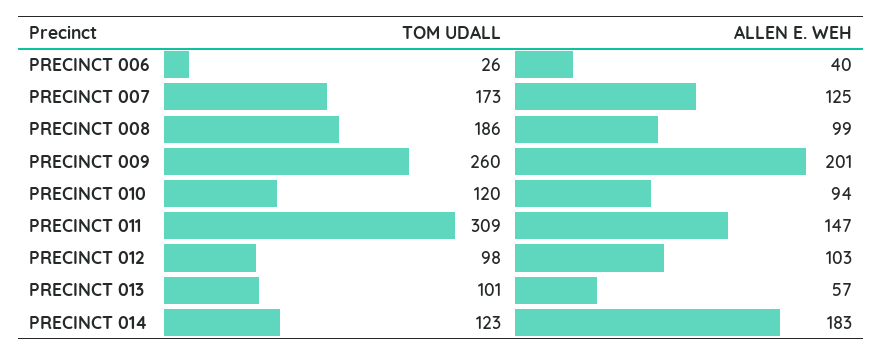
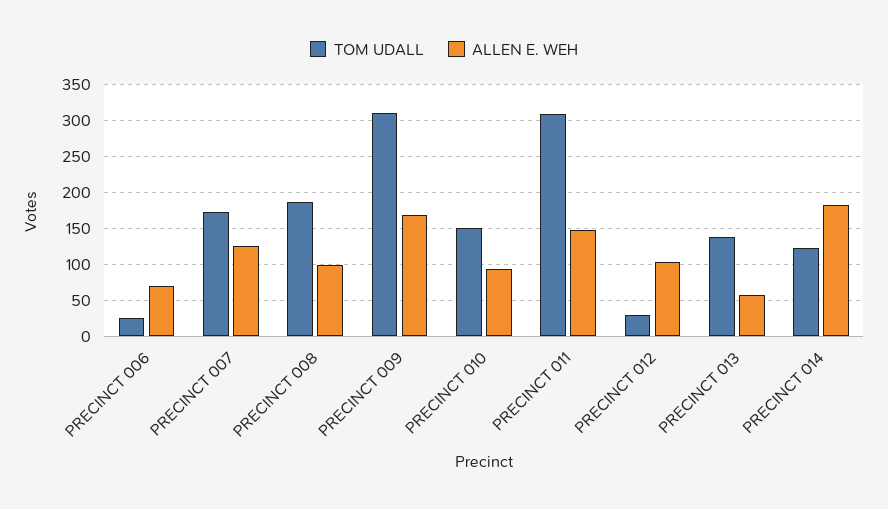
ALLEN E. WEH, PRECINCT 006: 40 -> 70
TOM UDALL, PRECINCT 009: 260 -> 310
ALLEN E. WEH, PRECINCT 009: 201 -> 170
TOM UDALL, PRECINCT 010: 120 -> 150
TOM UDALL, PRECINCT 012: 98 -> 30
TOM UDALL, PRECINCT 013: 101 -> 140

